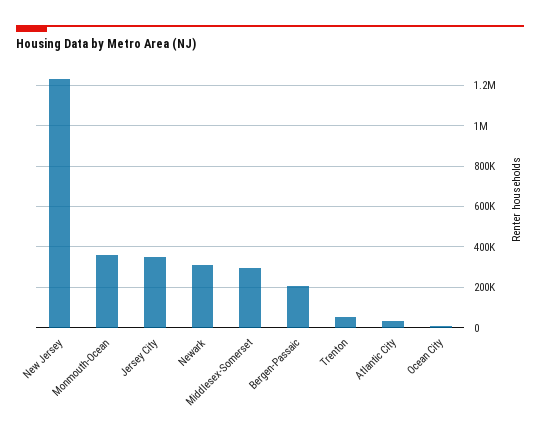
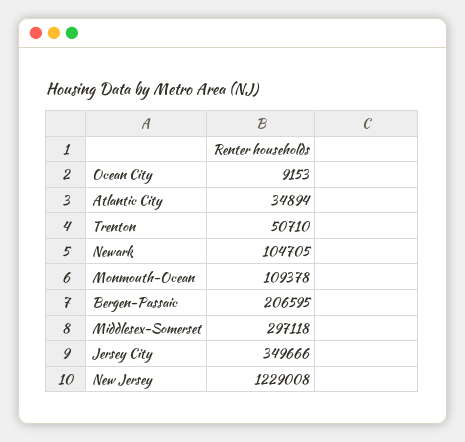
Monmouth-Ocean: 350000 -> 109378
Newark: 300000 -> 104705

